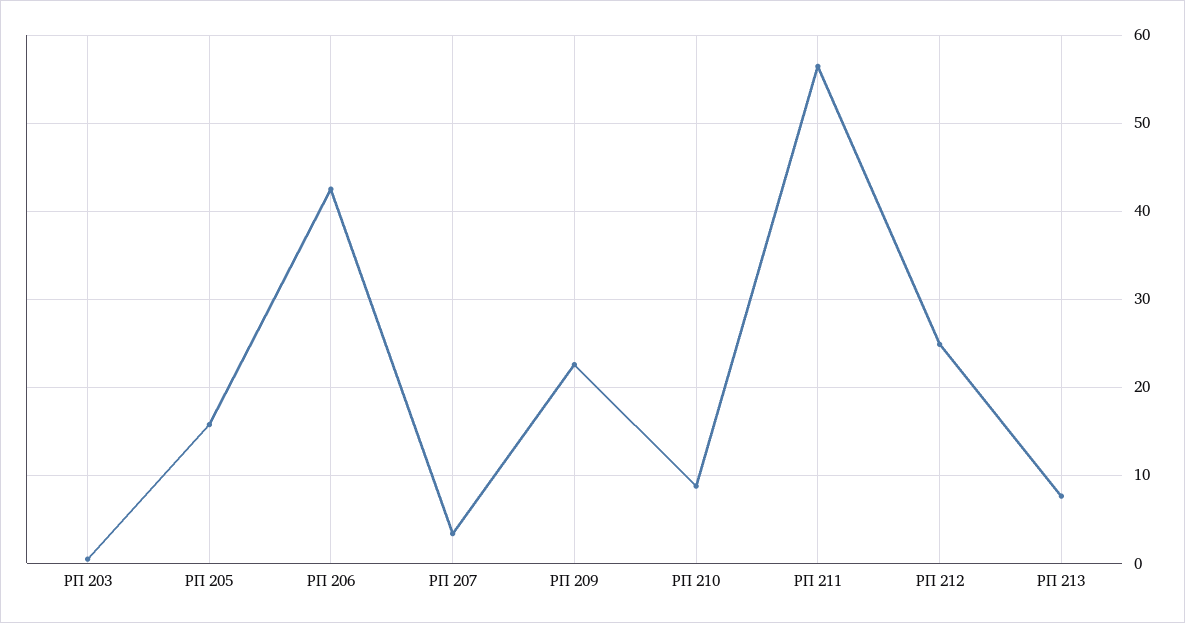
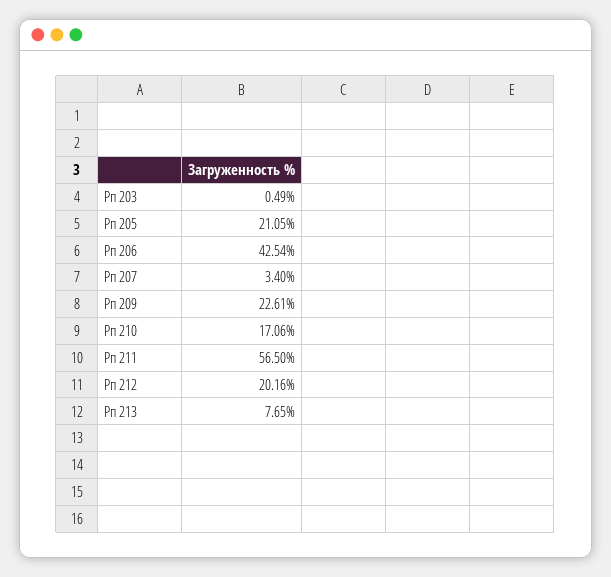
РП 205: 16 -> 21.05
РП 210: 9 -> 17.06
РП 212: 25 -> 20.16

